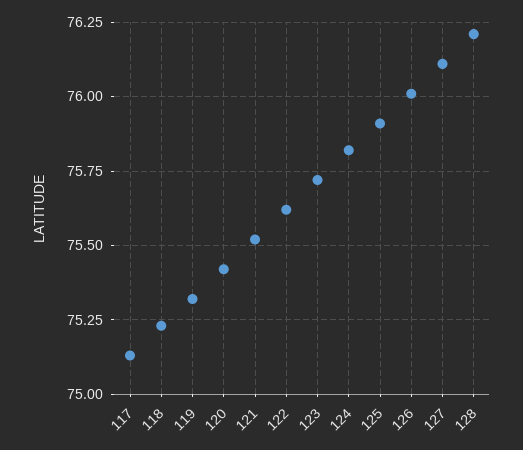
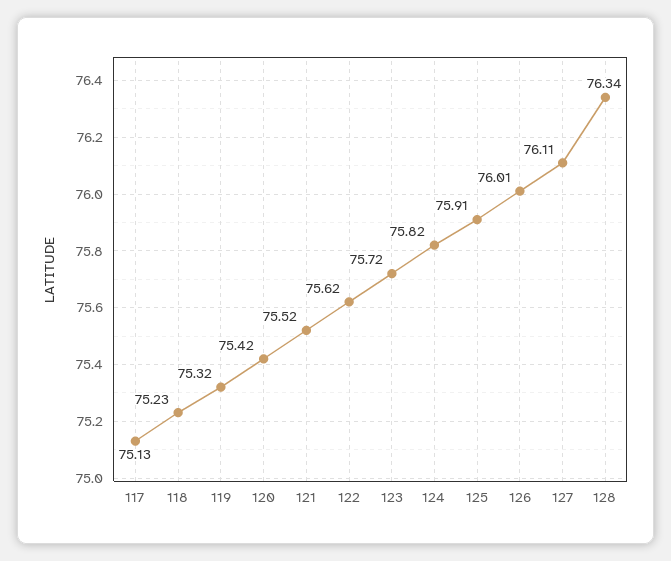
128: 76.2 -> 76.34

